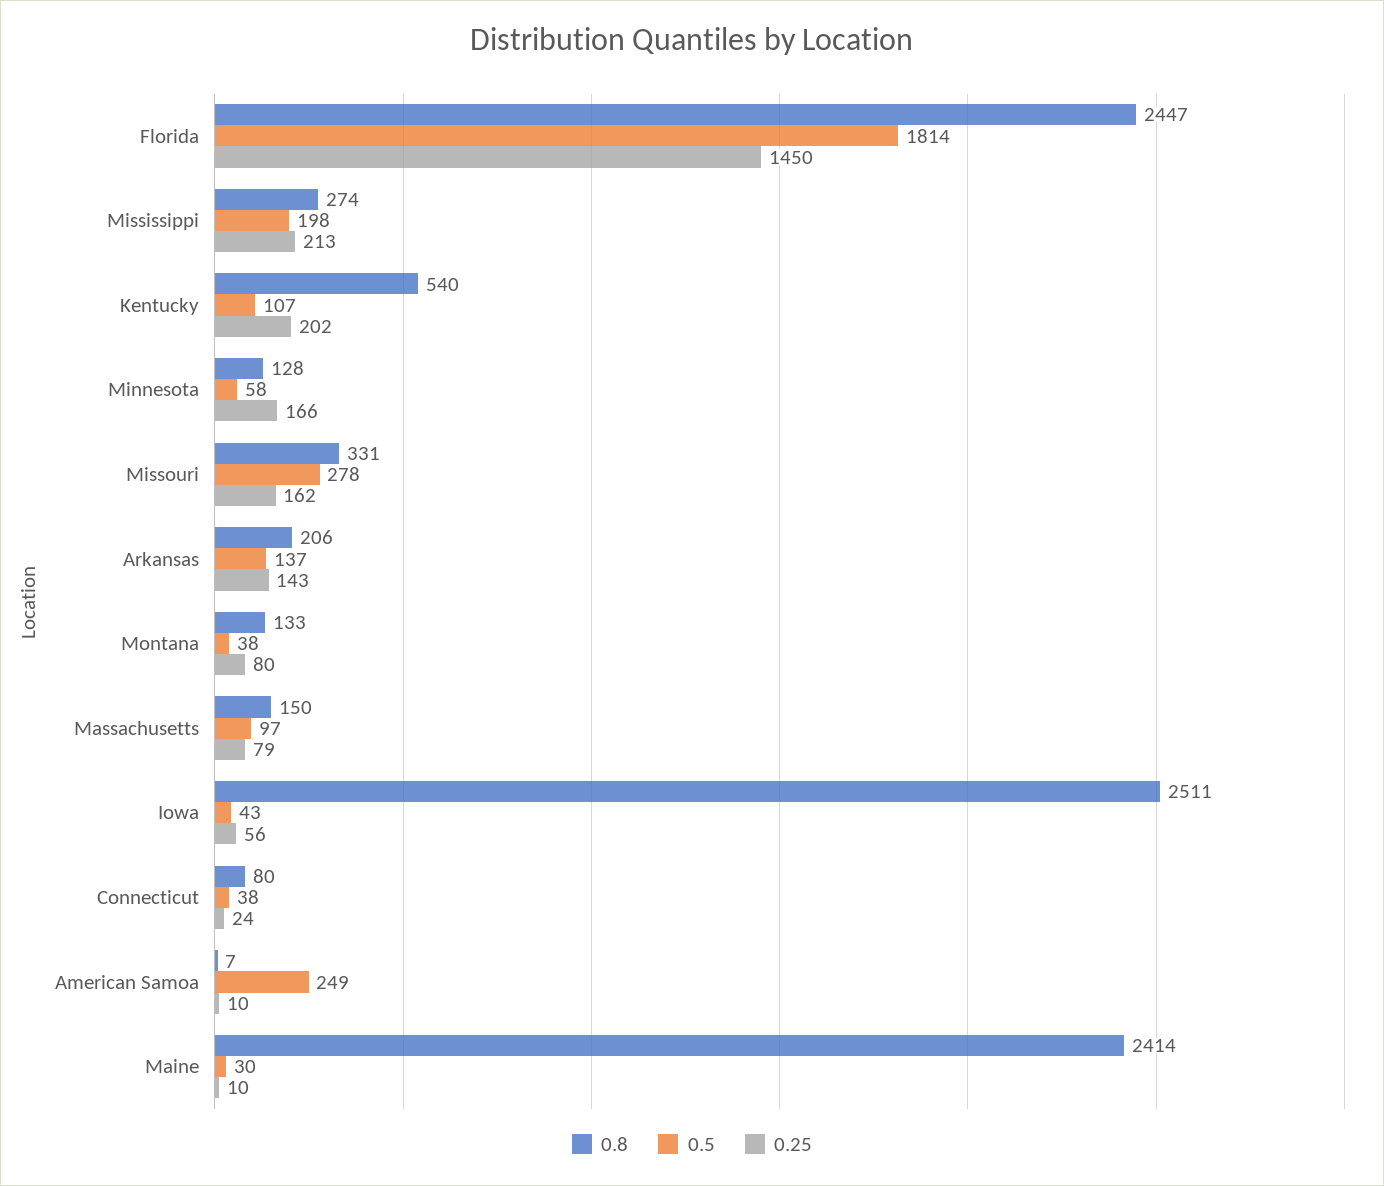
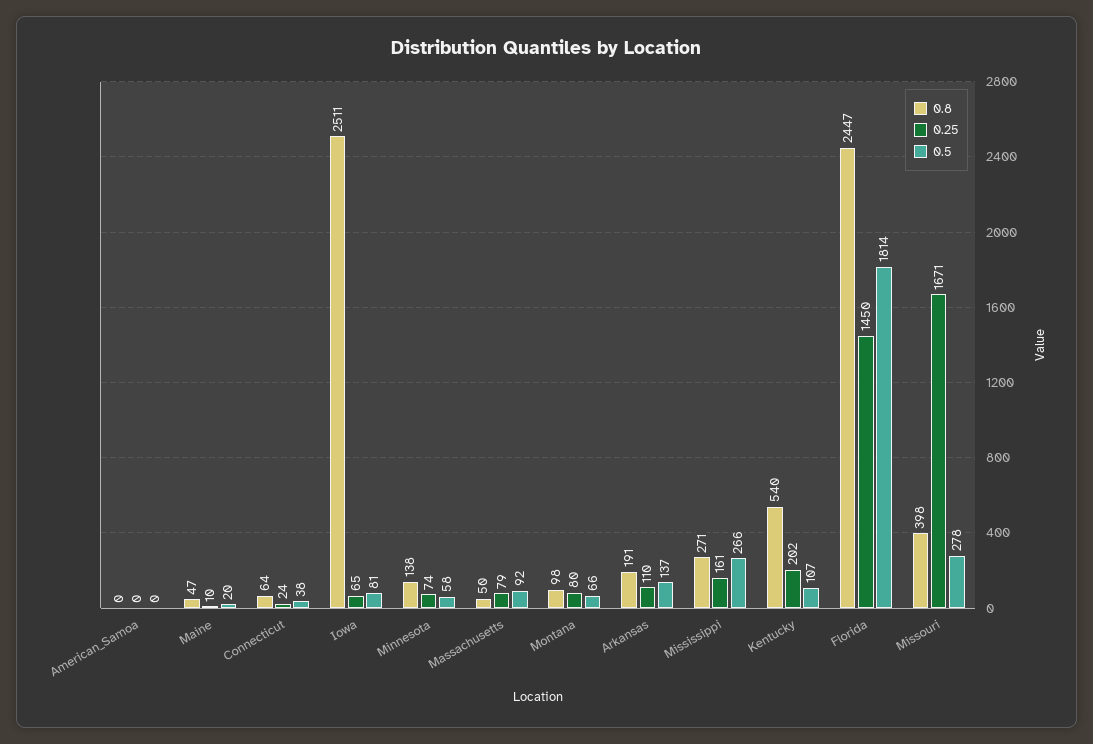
0.8, Mississippi: 274 -> 271
0.5, Mississippi: 198 -> 266
0.25, Mississippi: 213 -> 161
0.8, Minnesota: 128 -> 138
0.25, Minnesota: 166 -> 74
0.8, Missouri: 331 -> 398
0.25, Missouri: 162 -> 1671
0.8, Arkansas: 206 -> 191
0.25, Arkansas: 143 -> 110
0.8, Montana: 133 -> 98
0.5, Montana: 38 -> 66
0.8, Massachusetts: 150 -> 50
0.5, Massachusetts: 97 -> 92
0.5, Iowa: 43 -> 81
0.25, Iowa: 56 -> 65
0.8, Connecticut: 80 -> 64
0.8, American Samoa: 7 -> 0
0.5, American Samoa: 249 -> 0
0.25, American Samoa: 10 -> 0
0.8, Maine: 2414 -> 47
0.5, Maine: 30 -> 20

